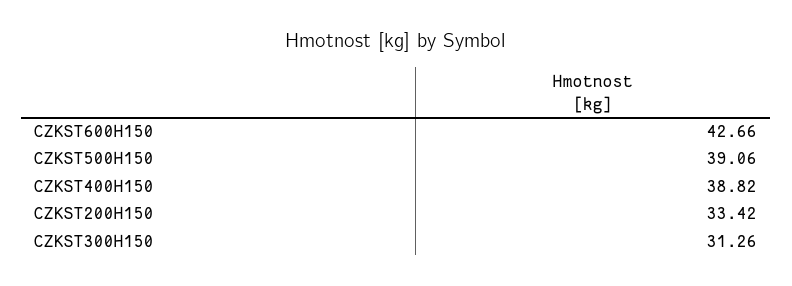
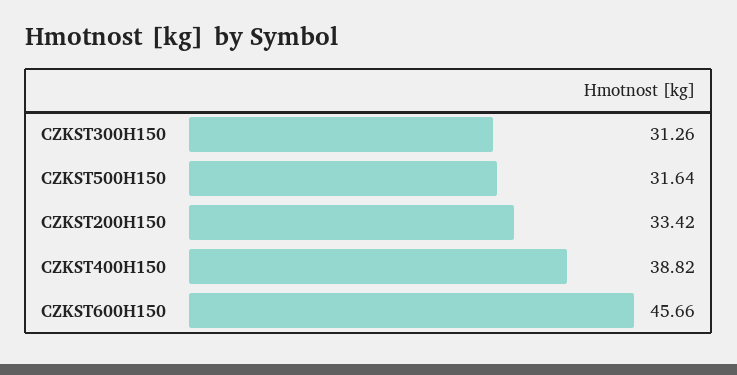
CZKST600H150: 42.66 -> 45.66
CZKST500H150: 39.06 -> 31.64

